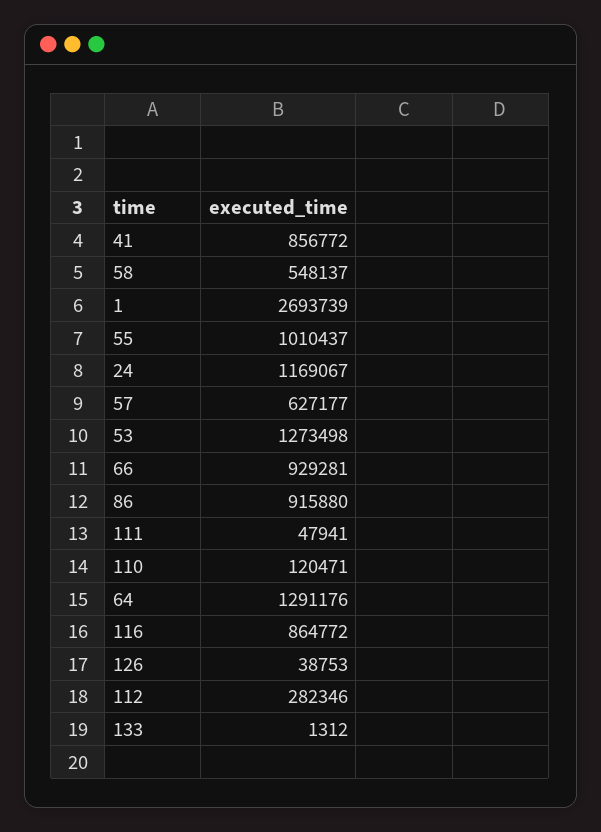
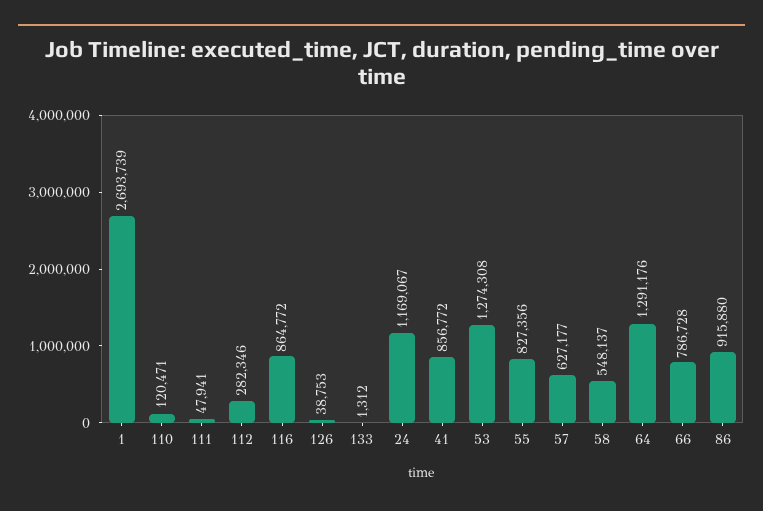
55: 1010437 -> 827356
53: 1273498 -> 1274308
66: 929281 -> 786728

